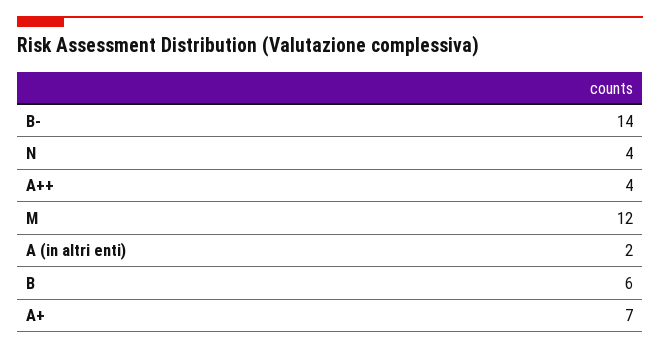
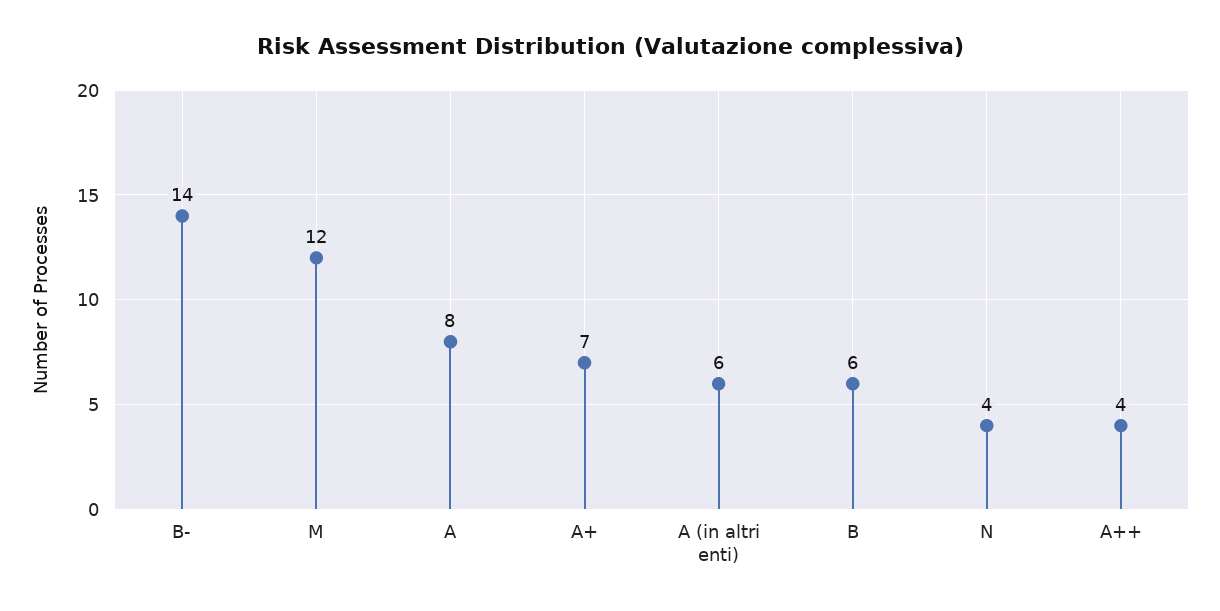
A (in altri enti): 2 -> 6
A: none -> 8

